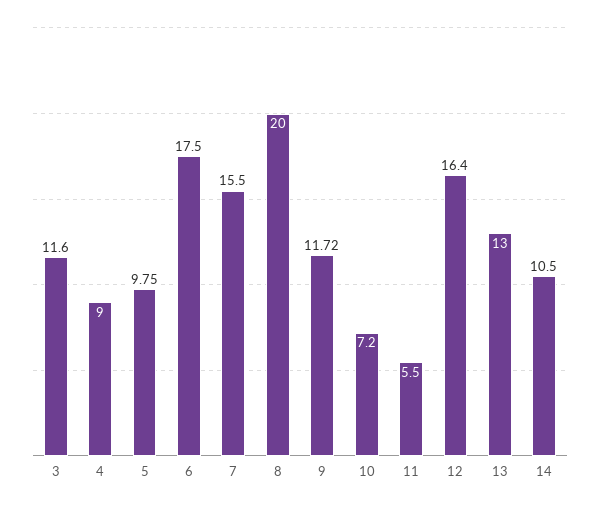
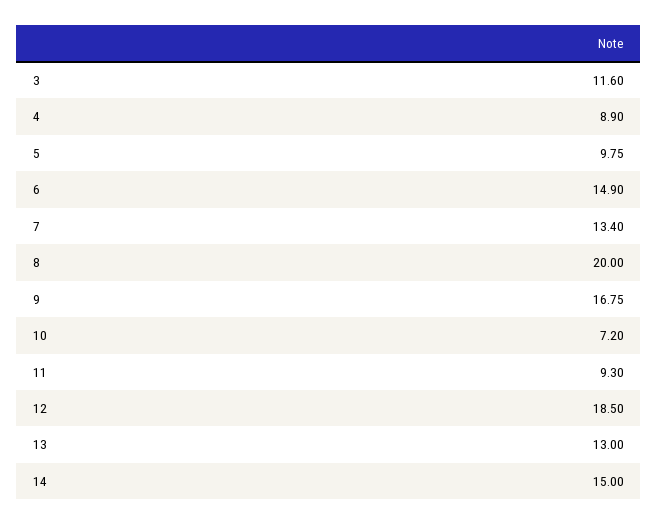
4: 9 -> 8.9
6: 17.5 -> 14.9
7: 15.5 -> 13.4
9: 11.72 -> 16.75
11: 5.5 -> 9.3
12: 16.4 -> 18.5
14: 10.5 -> 15

